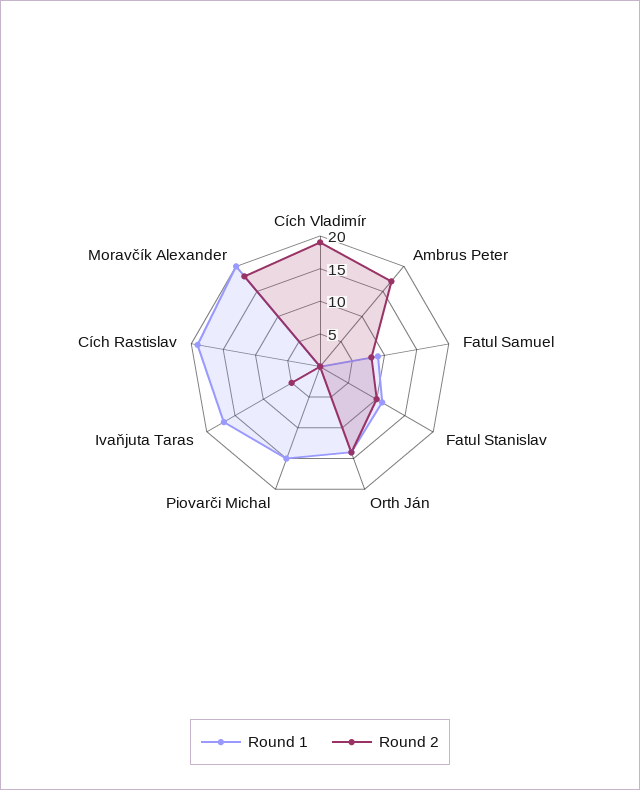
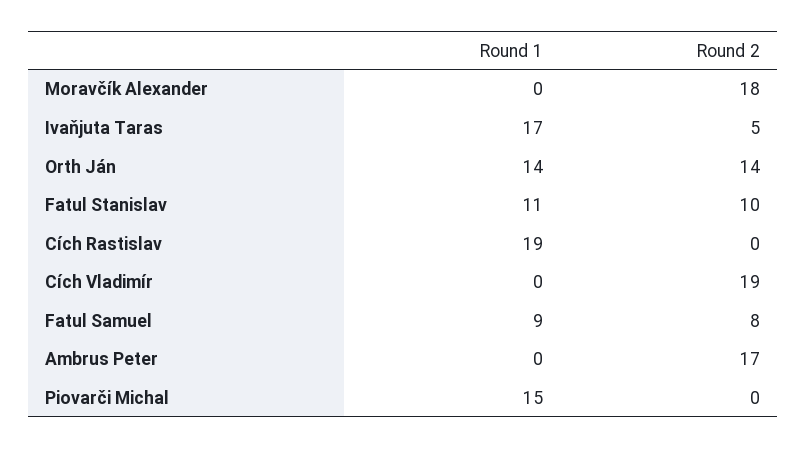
Round 1, Moravčík Alexander: 20 -> 0

